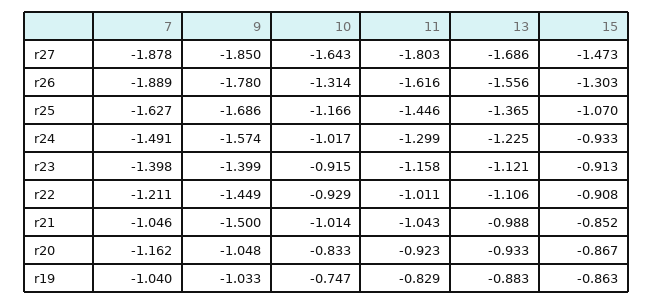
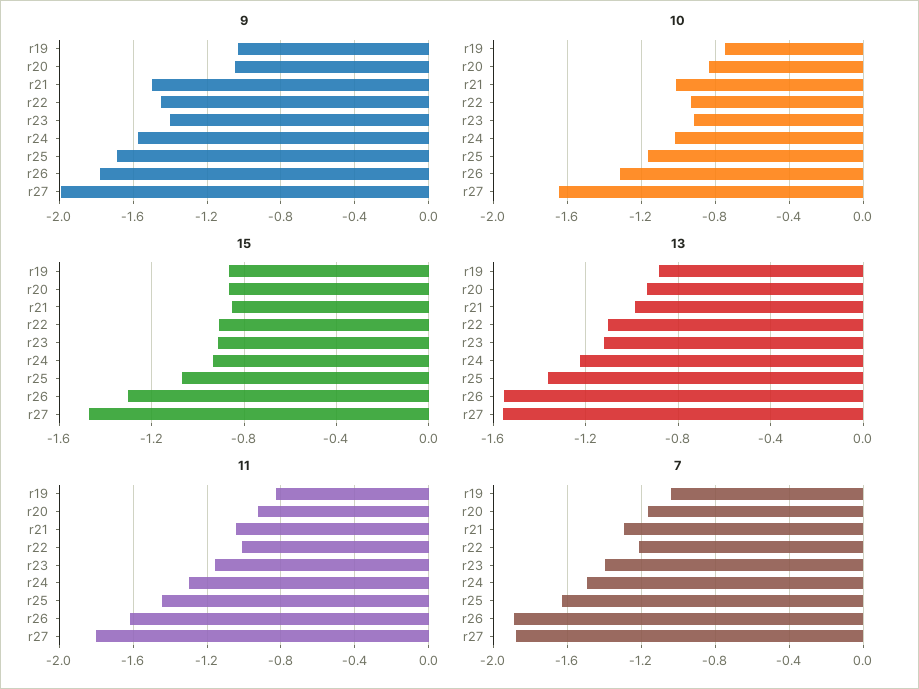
9, r27: -1.85 -> -2
13, r27: -1.686 -> -1.55
7, r21: -1.046 -> -1.3

